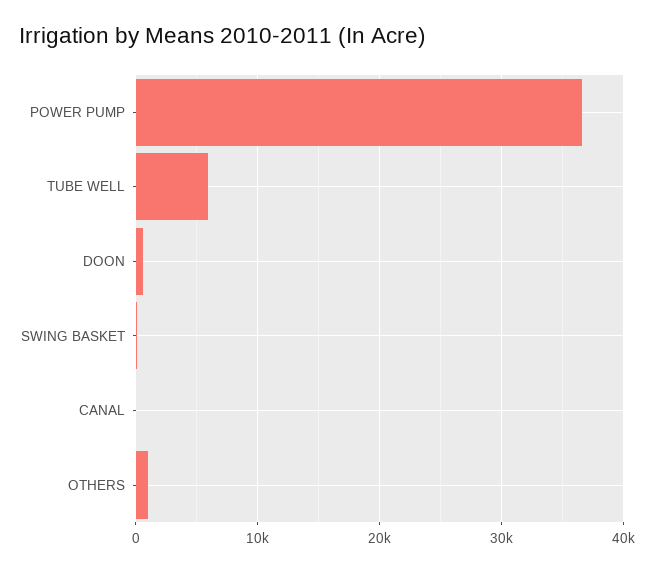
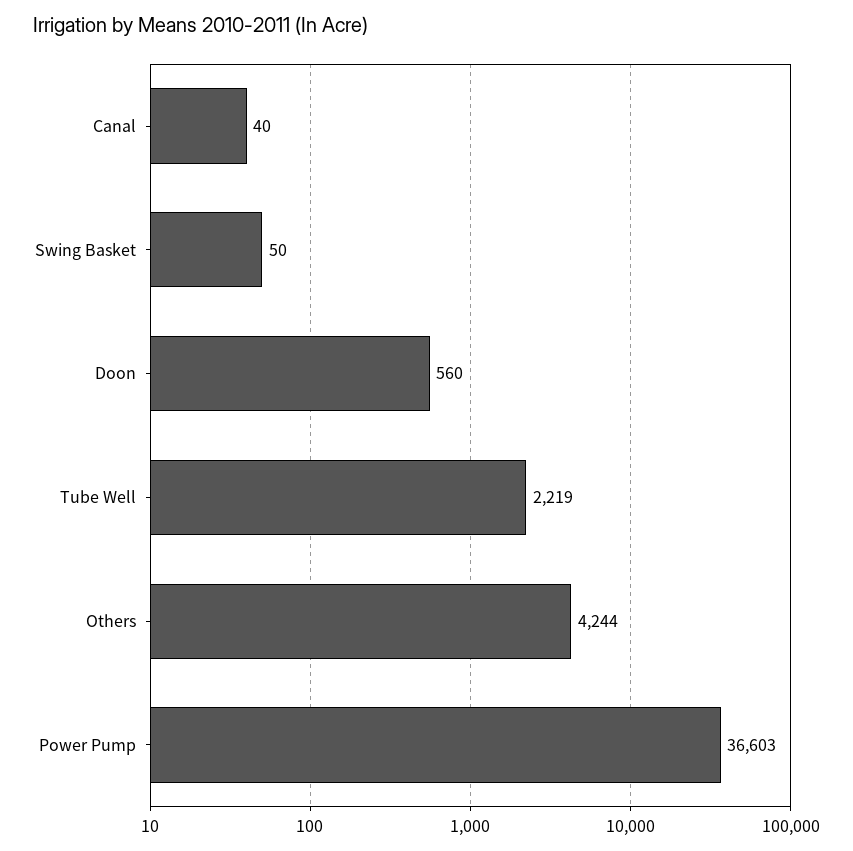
TUBE WELL: 6000 -> 2219
OTHERS: 1000 -> 4244

